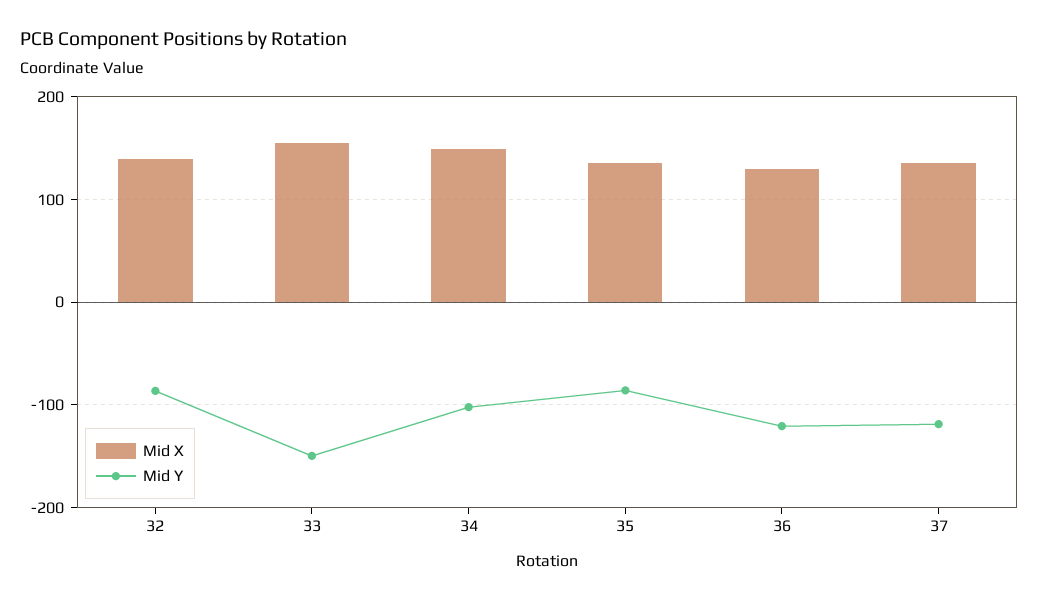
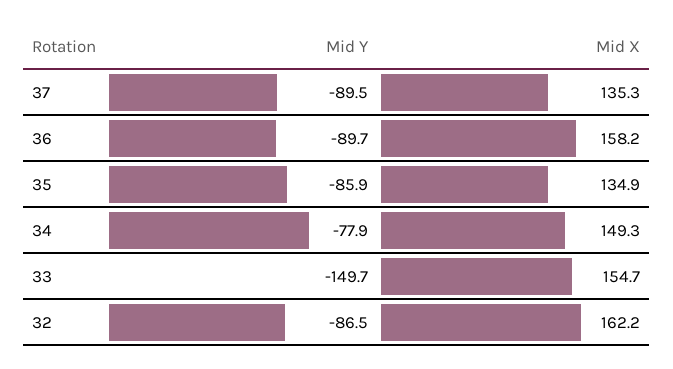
Mid X, 32: 140 -> 162.2
Mid Y, 34: -100 -> -77.9
Mid X, 36: 130 -> 158.2
Mid Y, 36: -120 -> -89.7
Mid Y, 37: -120 -> -89.5

